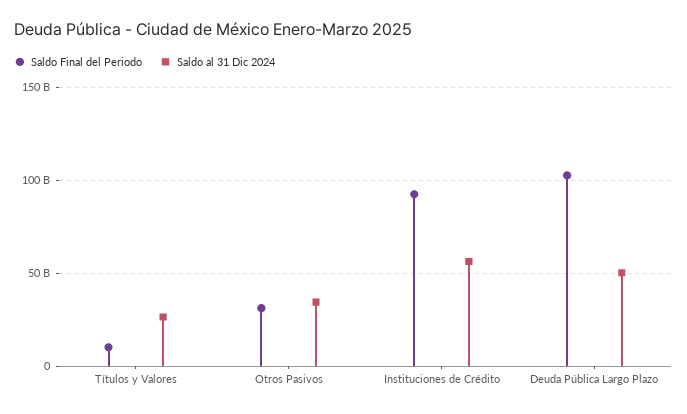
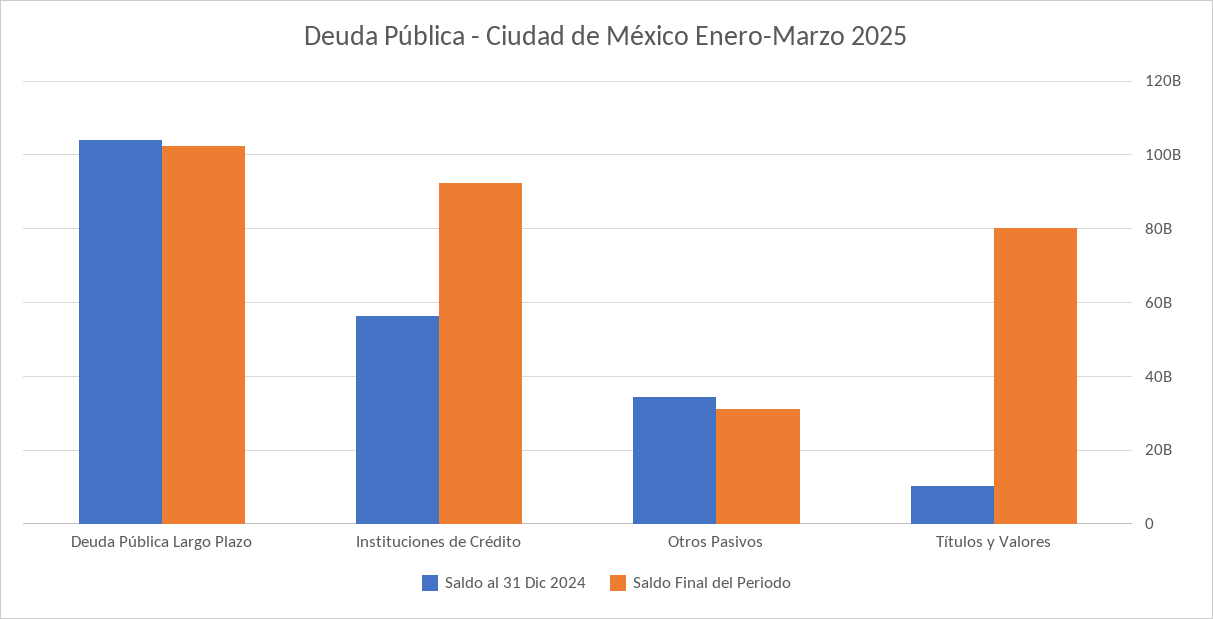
Saldo Final del Periodo, Títulos y Valores: 10000000000 -> 80000000000
Saldo al 31 Dic 2024, Títulos y Valores: 25000000000 -> 10000000000
Saldo al 31 Dic 2024, Deuda Pública Largo Plazo: 50000000000 -> 104000000000

